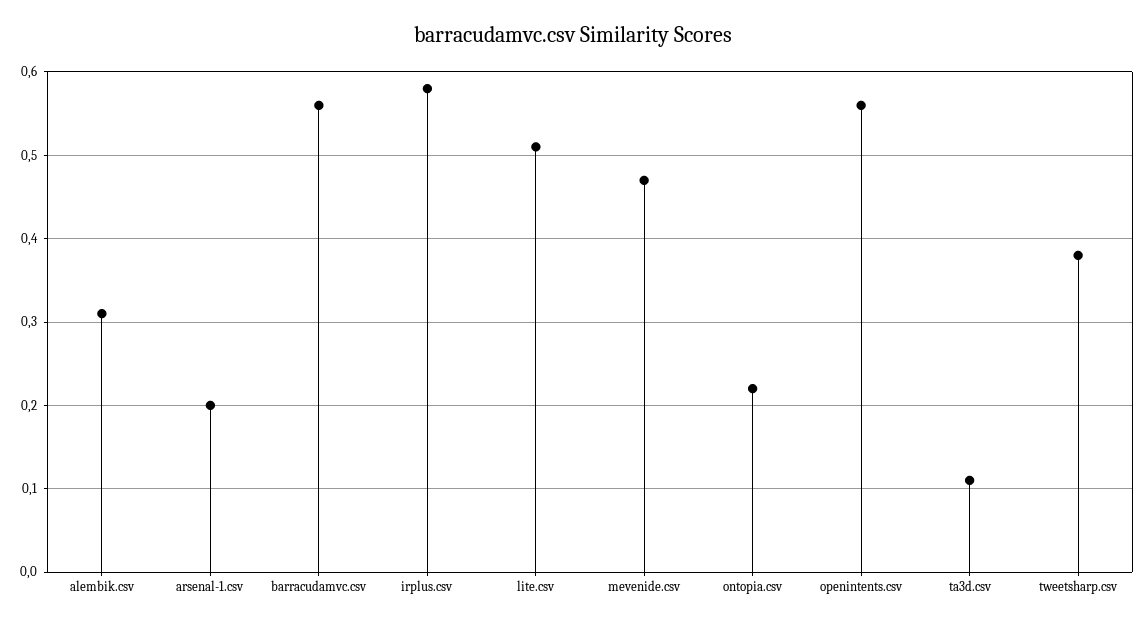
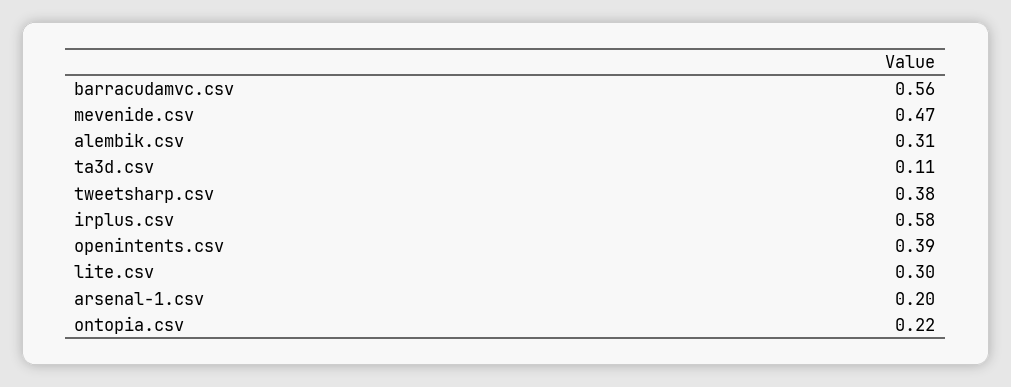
lite.csv: 0.51 -> 0.3
openintents.csv: 0.56 -> 0.39

